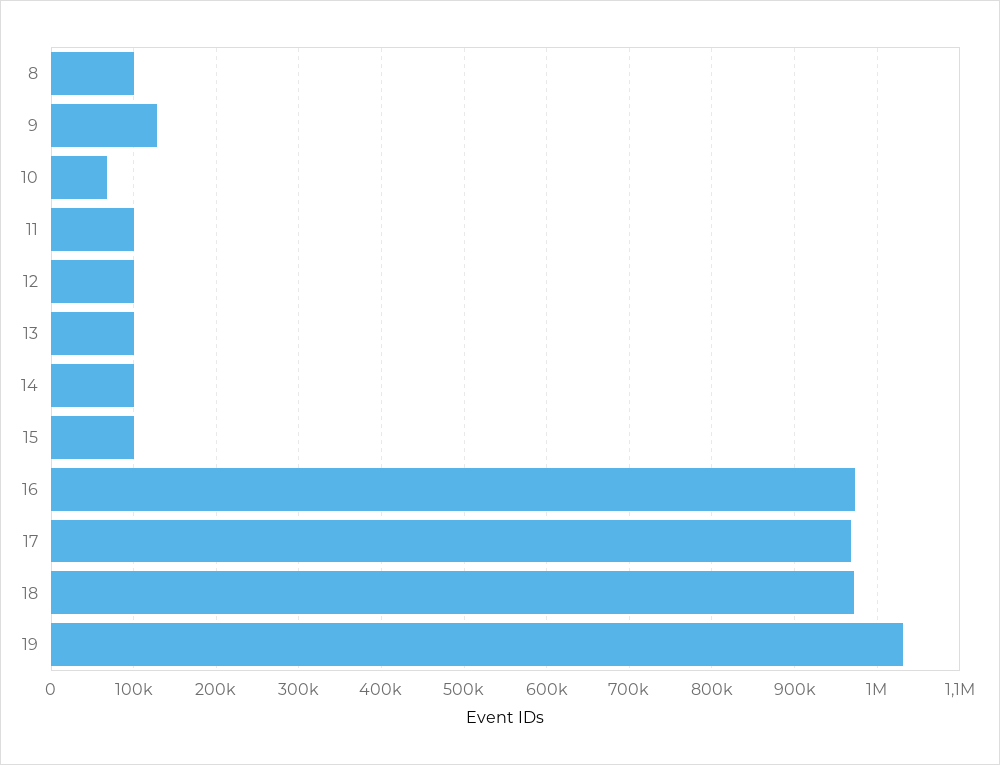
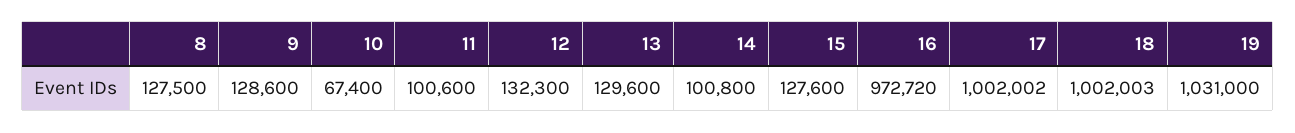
8: 100000 -> 127500
12: 100000 -> 132300
13: 100000 -> 129600
15: 100000 -> 127600
17: 970000 -> 1002002
18: 970000 -> 1002003

